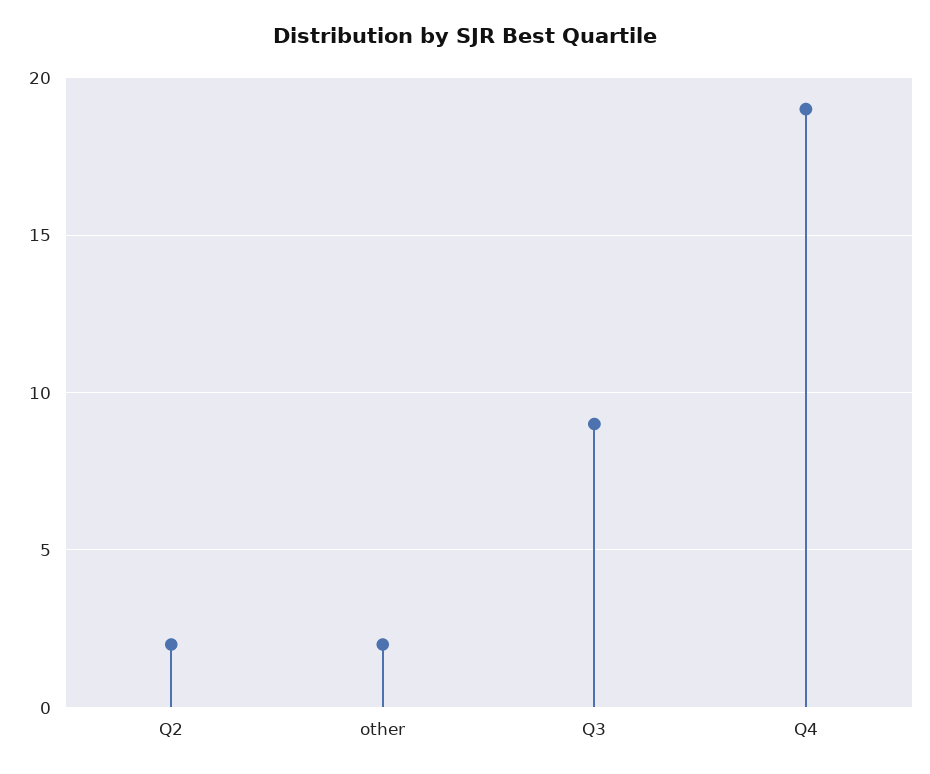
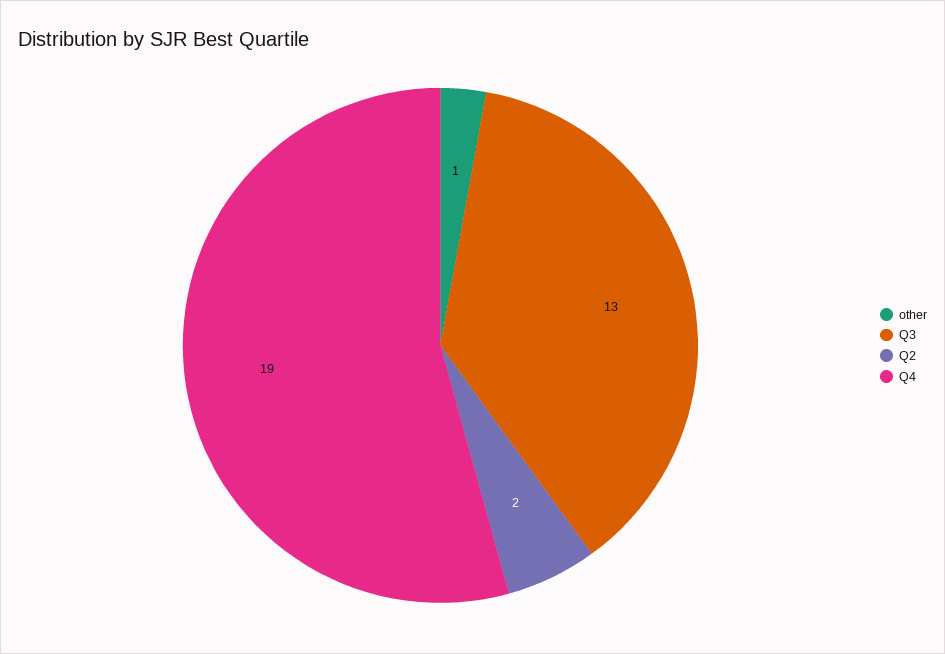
other: 2 -> 1
Q3: 9 -> 13

